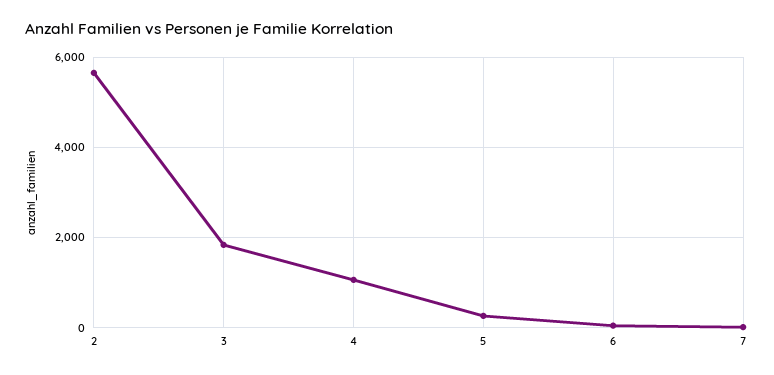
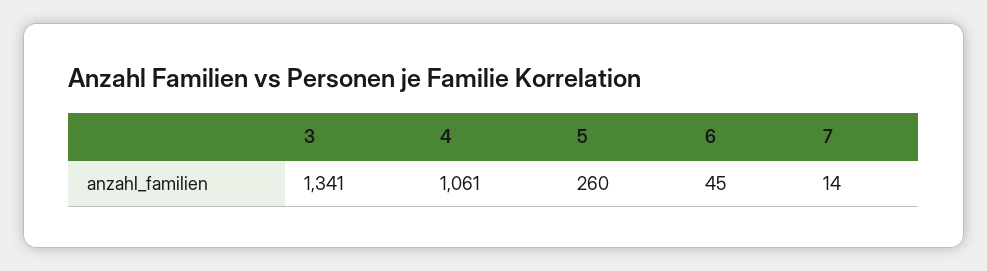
2: 5600 -> none
3: 1800 -> 1341

